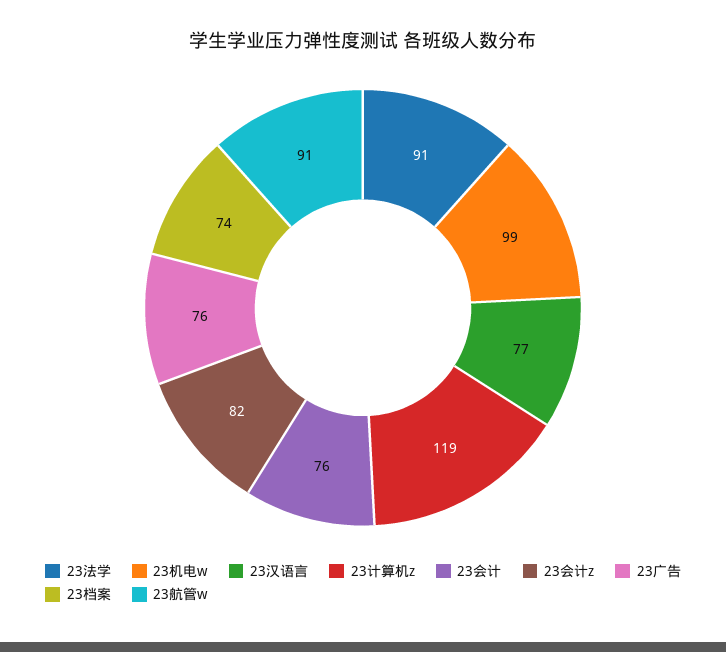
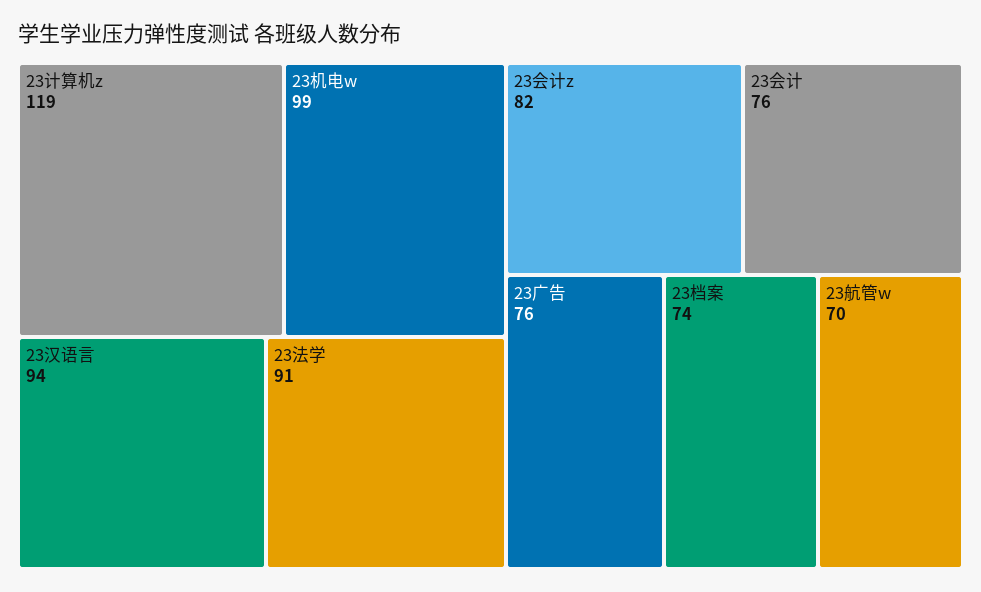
23汉语言: 77 -> 94
23航管w: 91 -> 70

